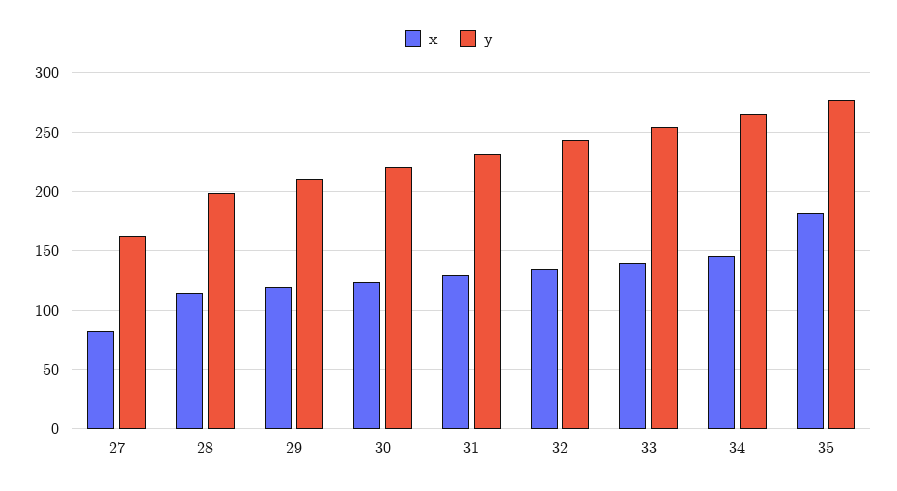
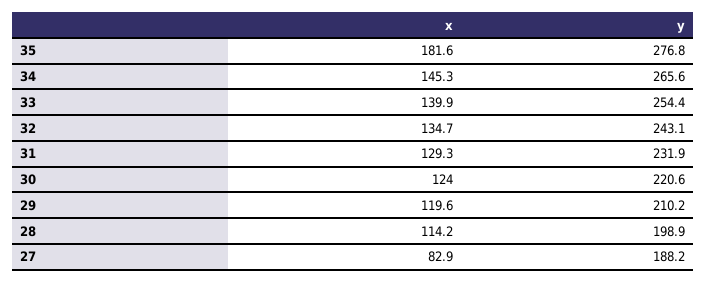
y, 27: 160 -> 188.2

